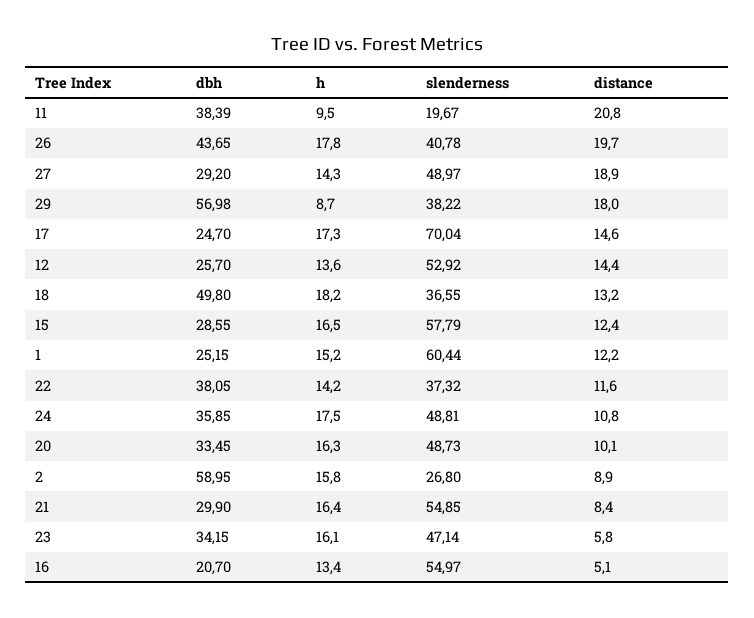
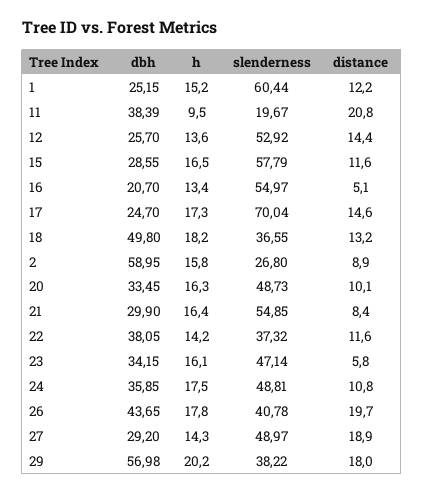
h, 29: 8.7 -> 20.2
distance, 15: 12.4 -> 11.6

